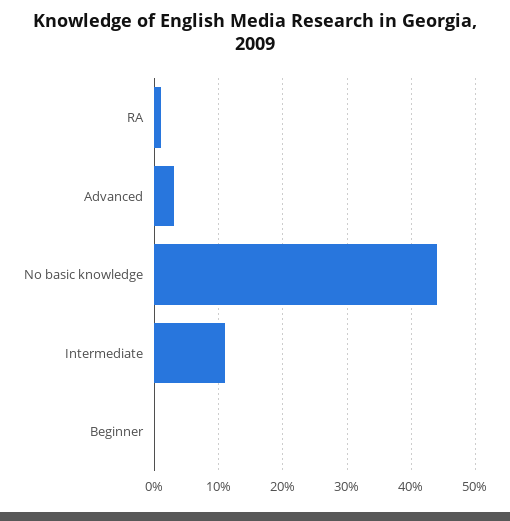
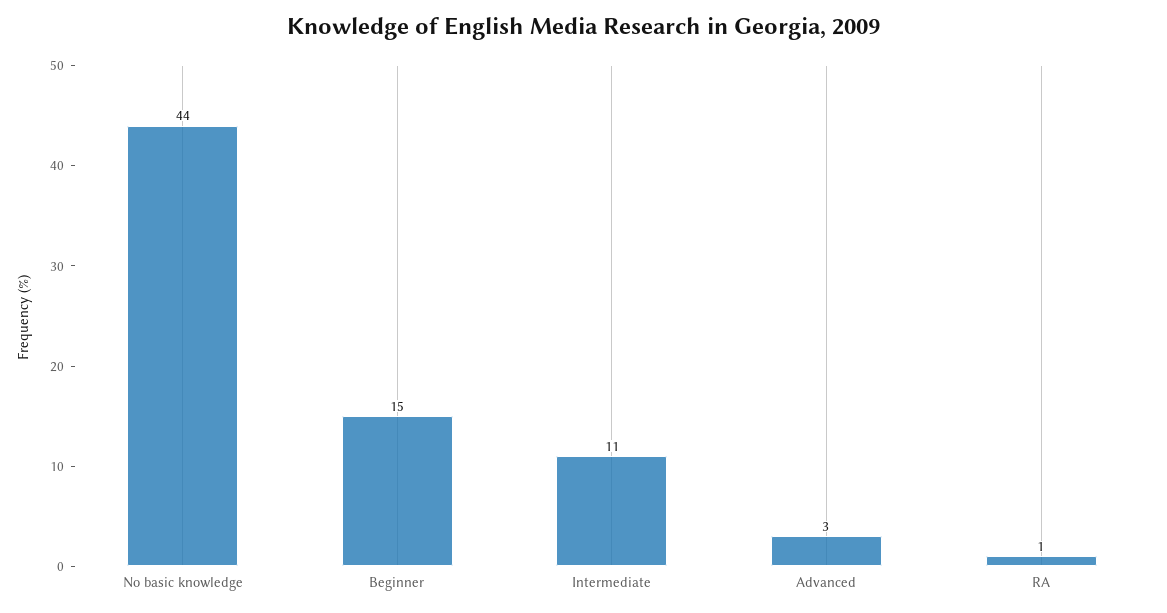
Beginner: 0 -> 15

